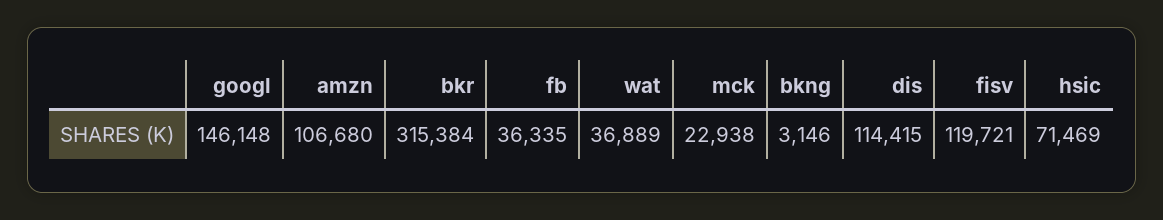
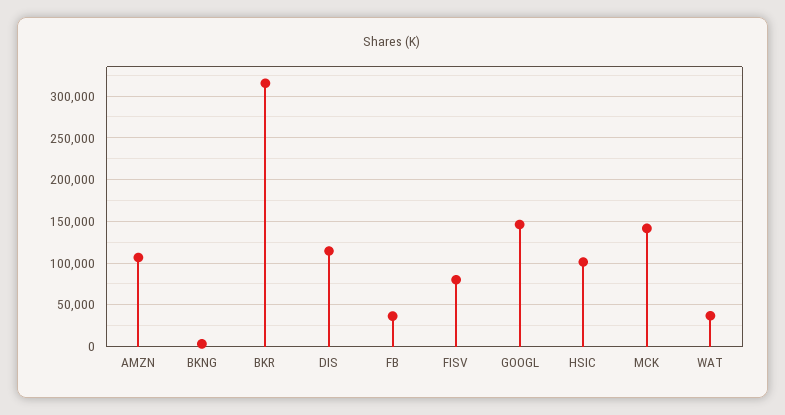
mck: 22938 -> 140000
fisv: 119721 -> 80000
hsic: 71469 -> 100000

